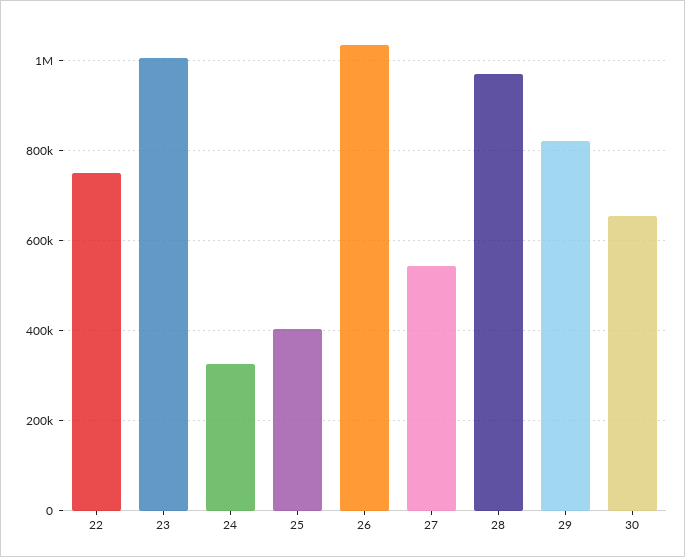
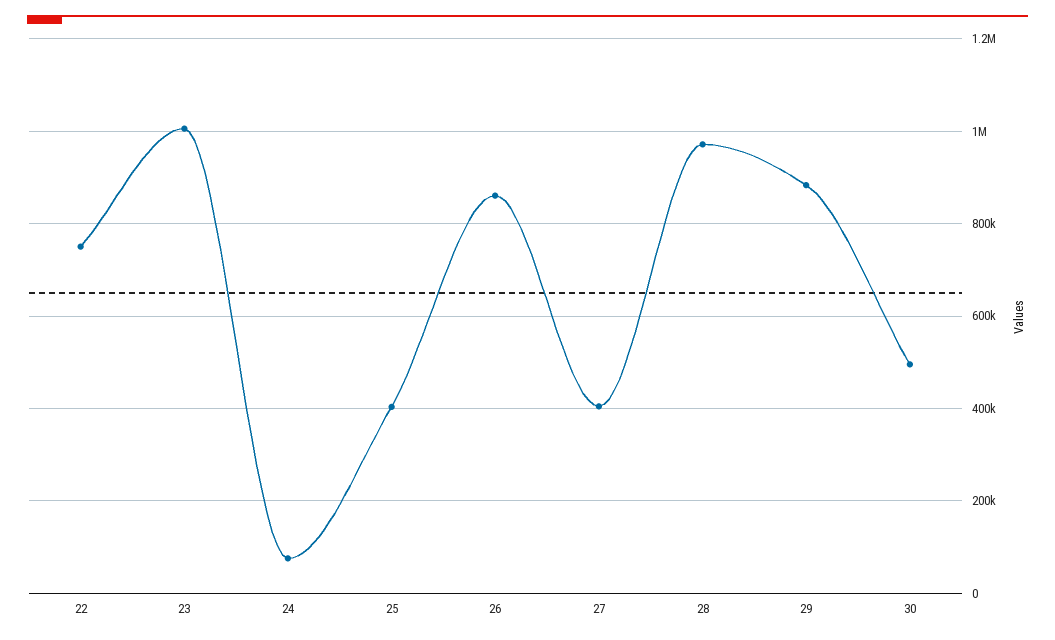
24: 320000 -> 80000
26: 1040000 -> 860000
27: 540000 -> 400000
29: 820000 -> 880000
30: 660000 -> 500000

